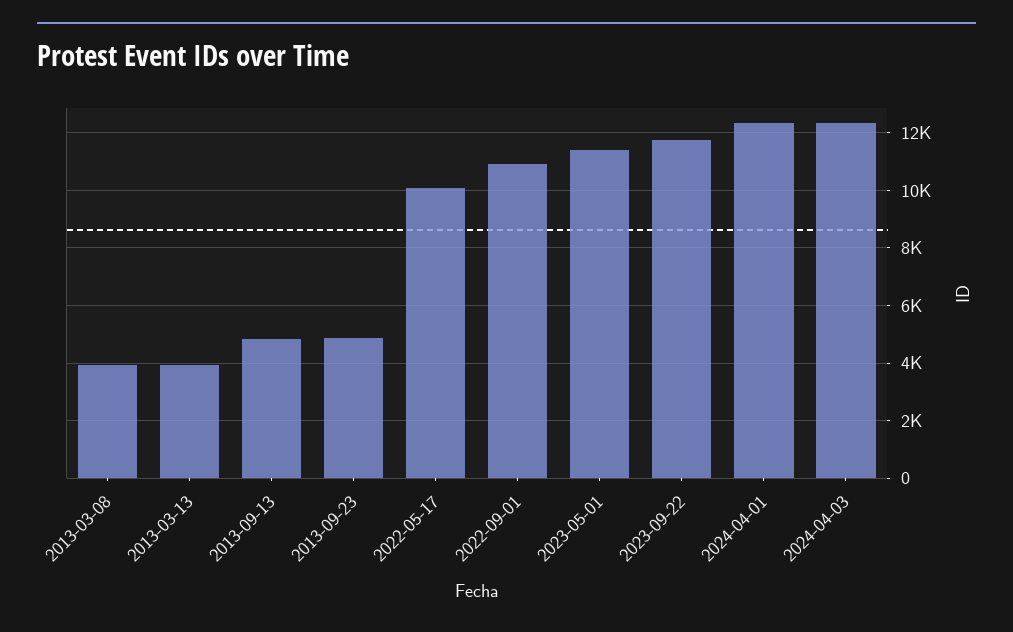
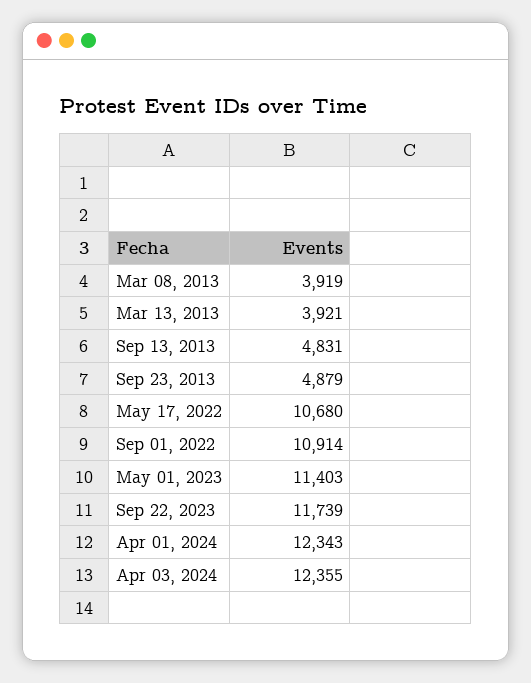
2022-05-17: 10000 -> 10680

